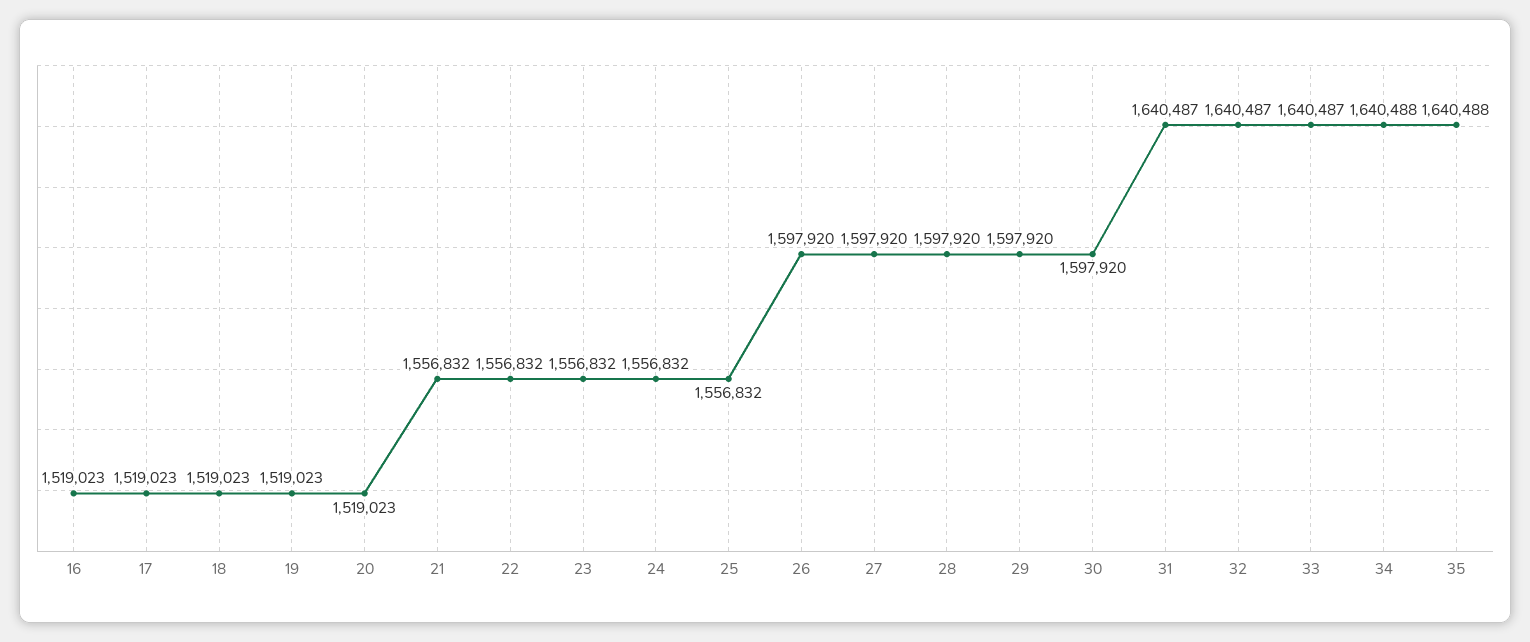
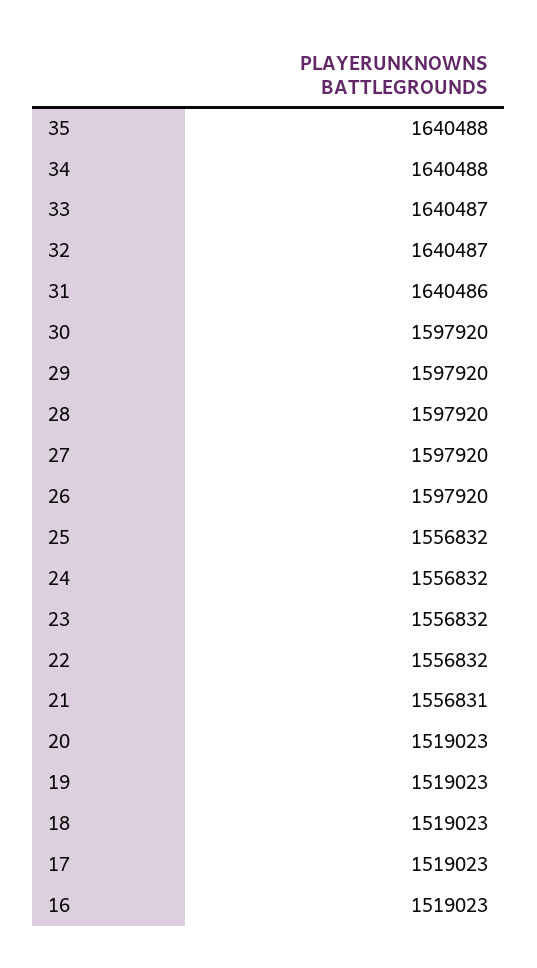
21: 1556832 -> 1556831
31: 1640487 -> 1640486

